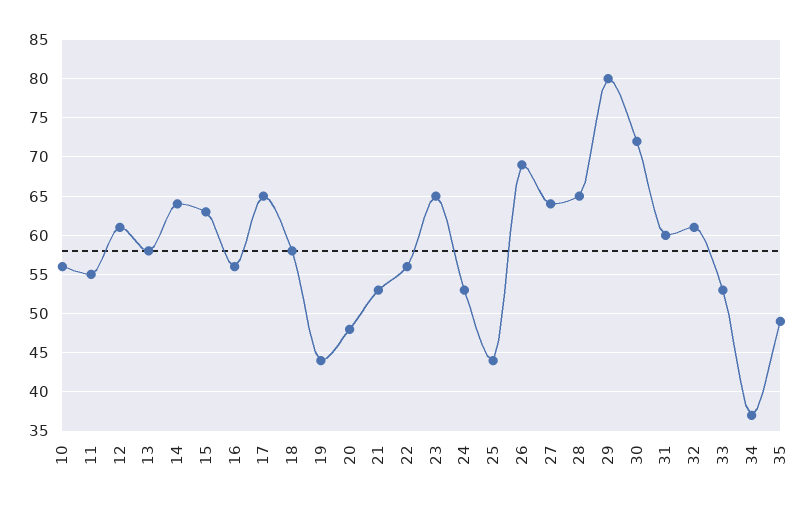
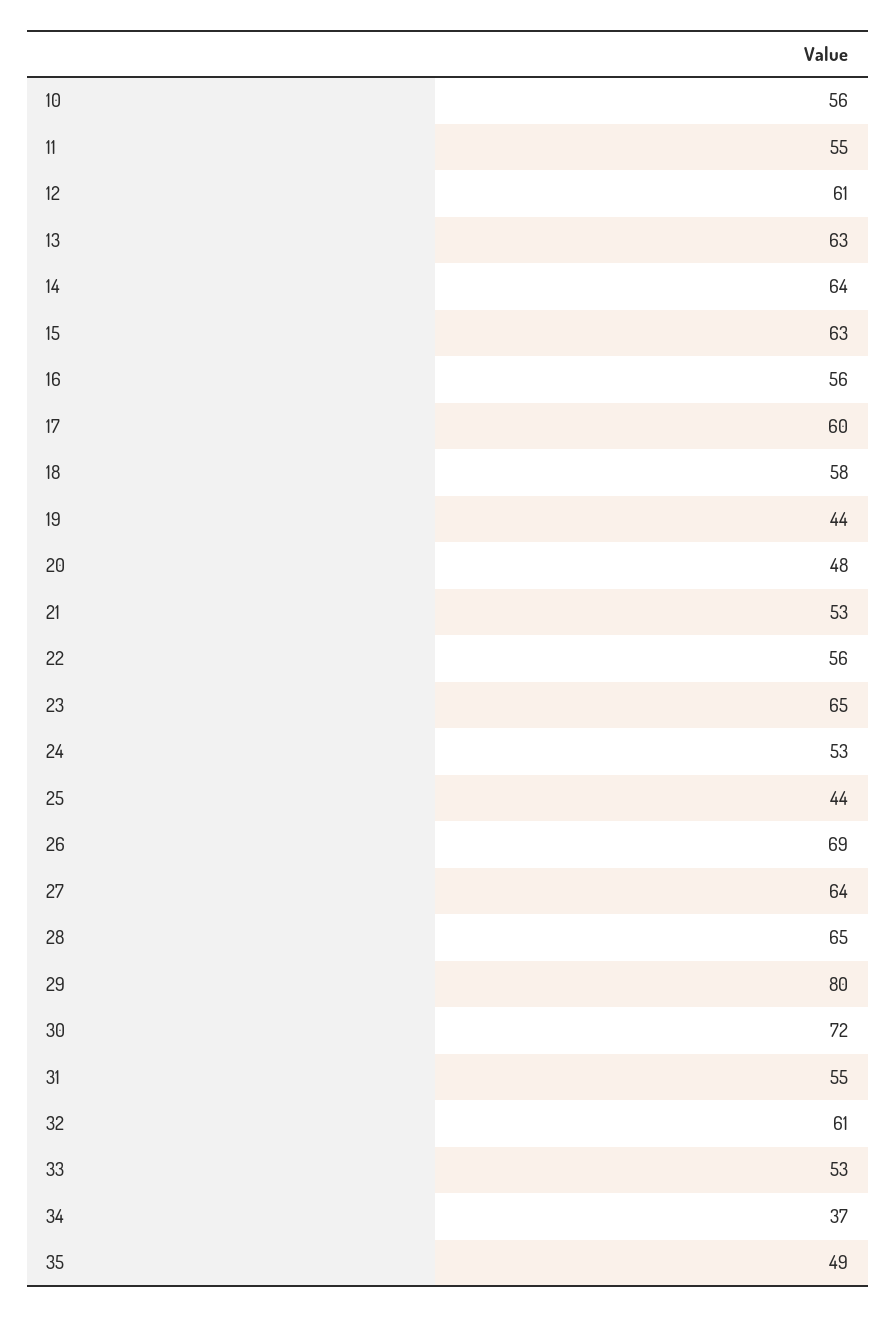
13: 58 -> 63
17: 65 -> 60
31: 60 -> 55

